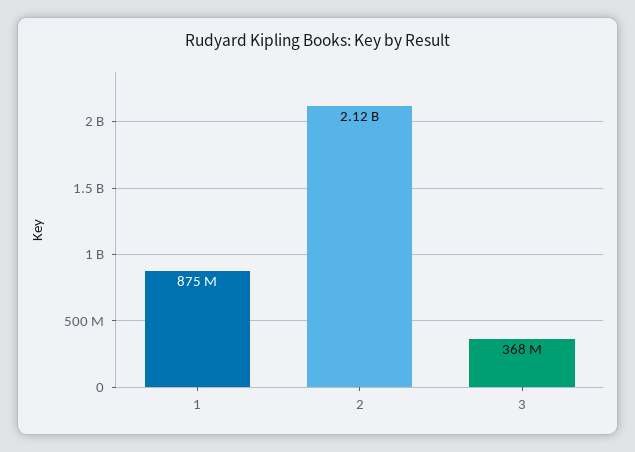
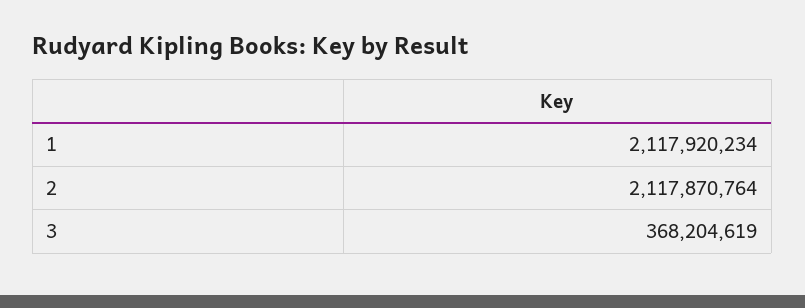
1: 875000000 -> 2117920234

